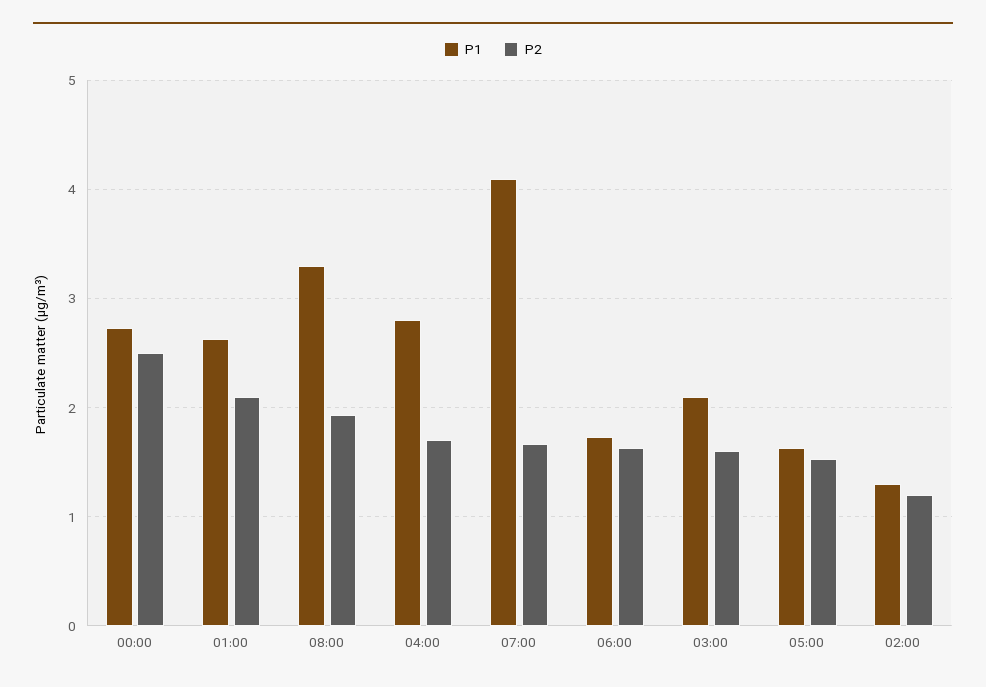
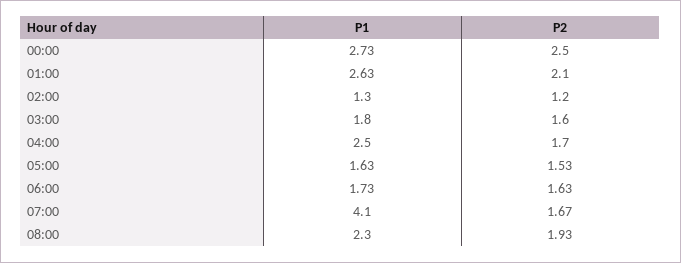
P1, 08:00: 3.3 -> 2.3
P1, 04:00: 2.8 -> 2.5
P1, 03:00: 2.1 -> 1.8

